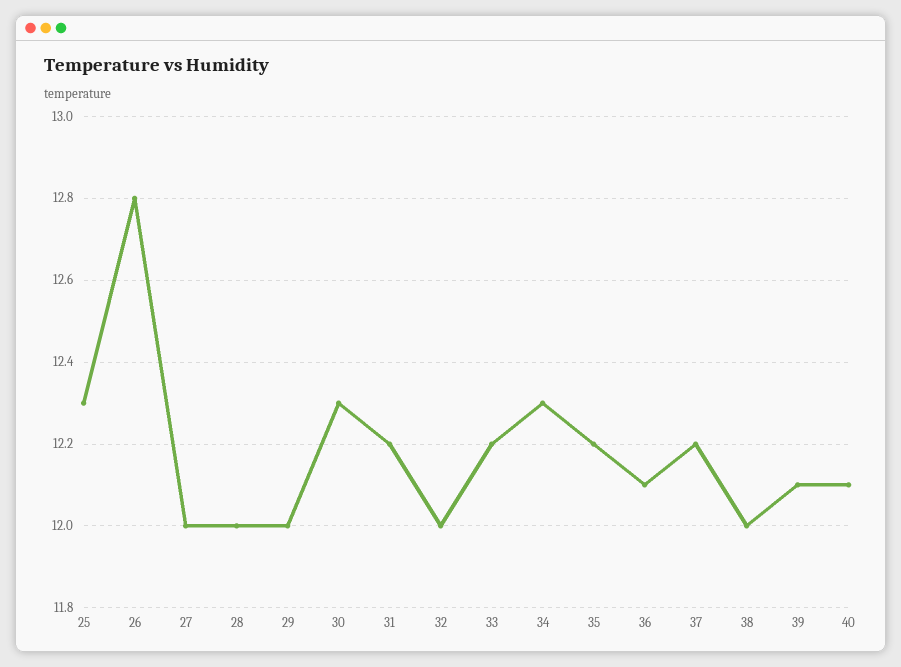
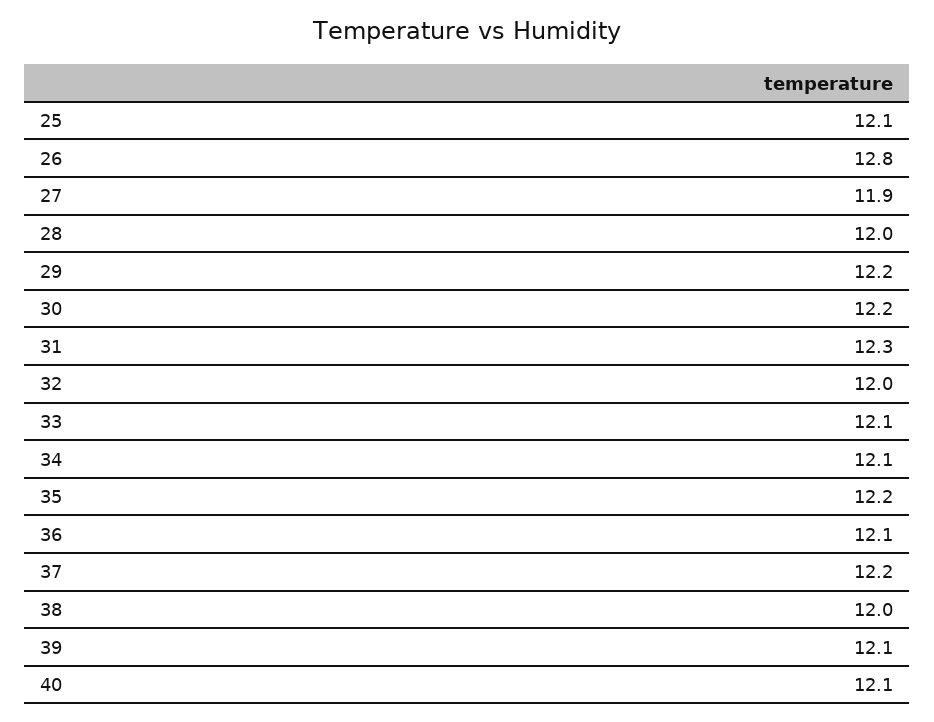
25: 12.3 -> 12.1
27: 12 -> 11.9
29: 12 -> 12.2
30: 12.3 -> 12.2
31: 12.2 -> 12.3
33: 12.2 -> 12.1
34: 12.3 -> 12.1

